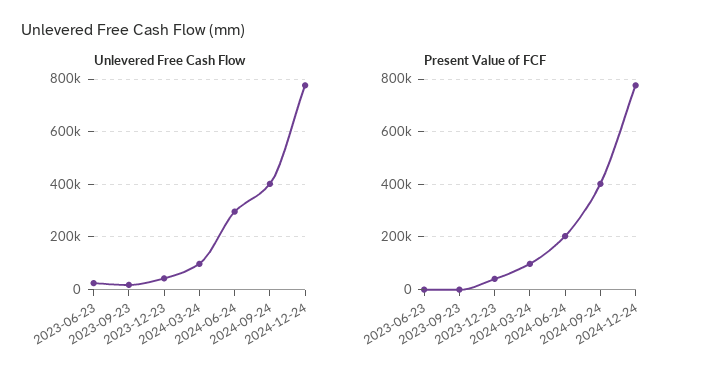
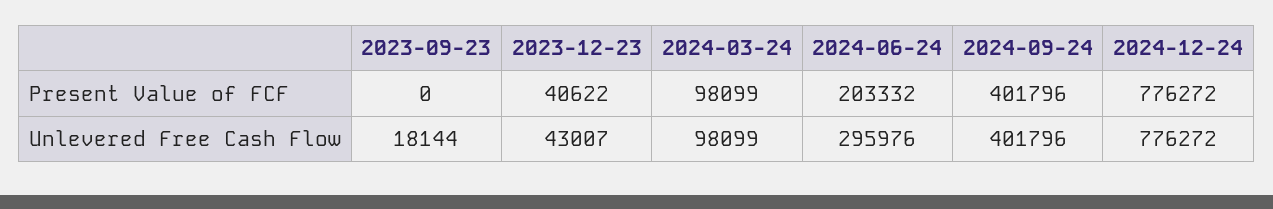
Unlevered Free Cash Flow, 2023-06-23: 25000 -> none
Present Value of FCF, 2023-06-23: 0 -> none

